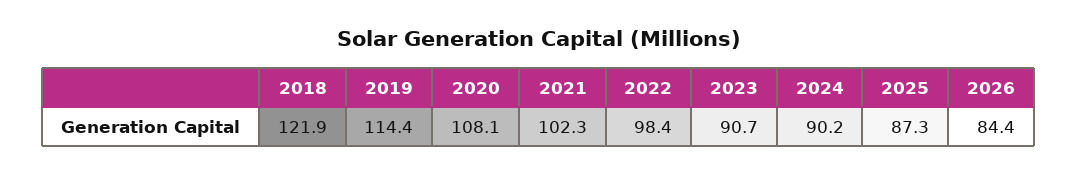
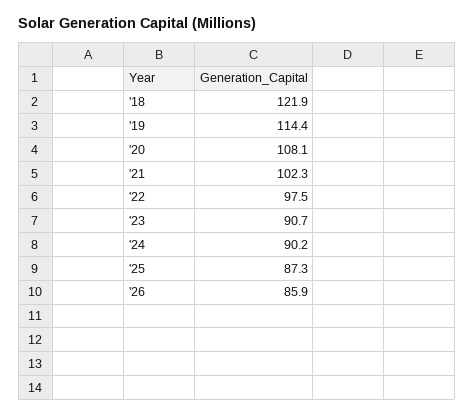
2022: 98.4 -> 97.5
2026: 84.4 -> 85.9

